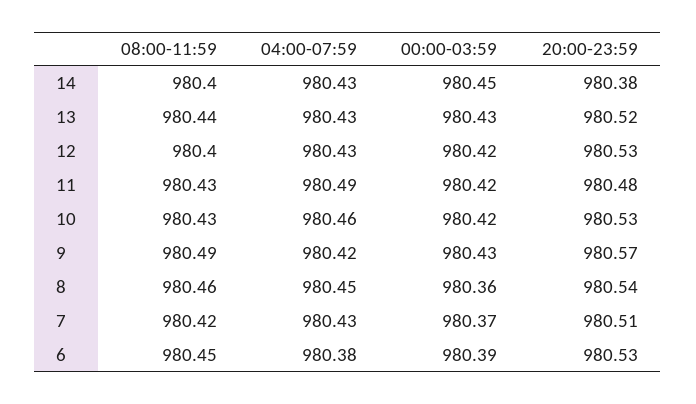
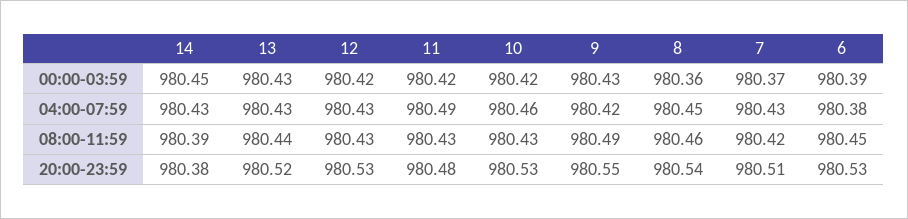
08:00-11:59, 14: 980.4 -> 980.39
08:00-11:59, 12: 980.4 -> 980.43
20:00-23:59, 9: 980.57 -> 980.55

